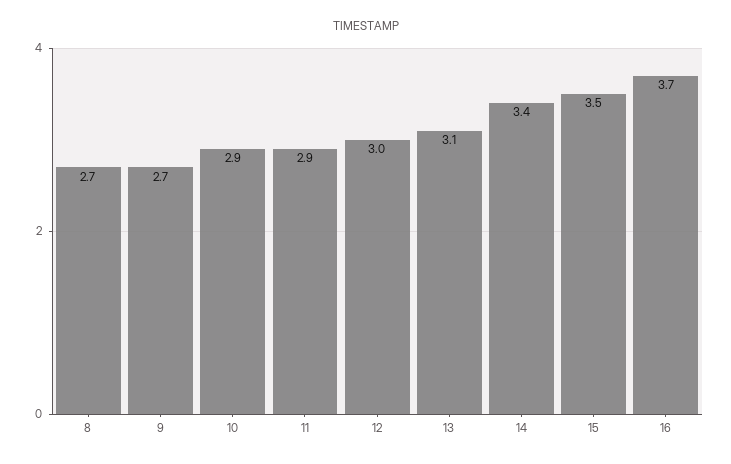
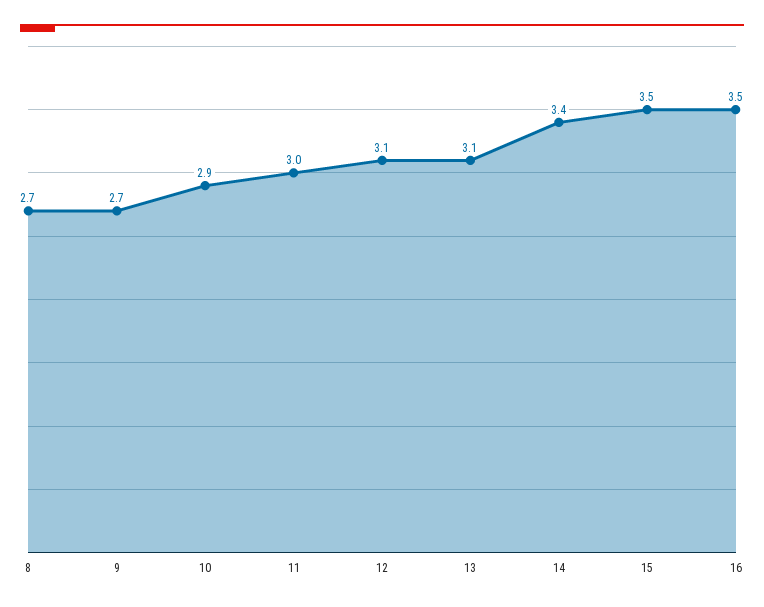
11: 2.9 -> 3
12: 3 -> 3.1
16: 3.7 -> 3.5

